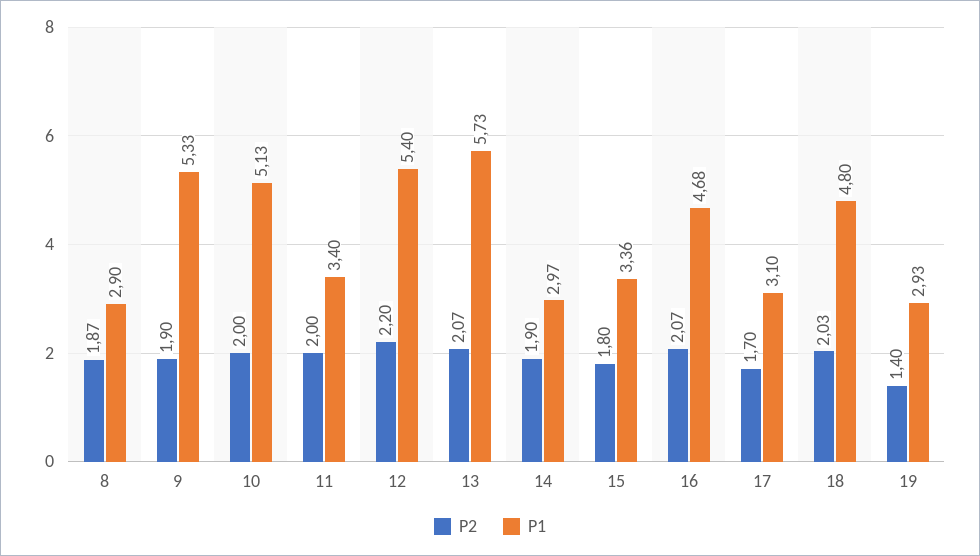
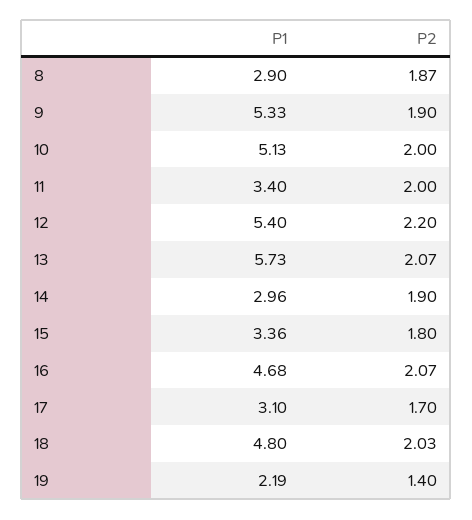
P1, 14: 2.97 -> 2.96
P1, 19: 2.93 -> 2.19

